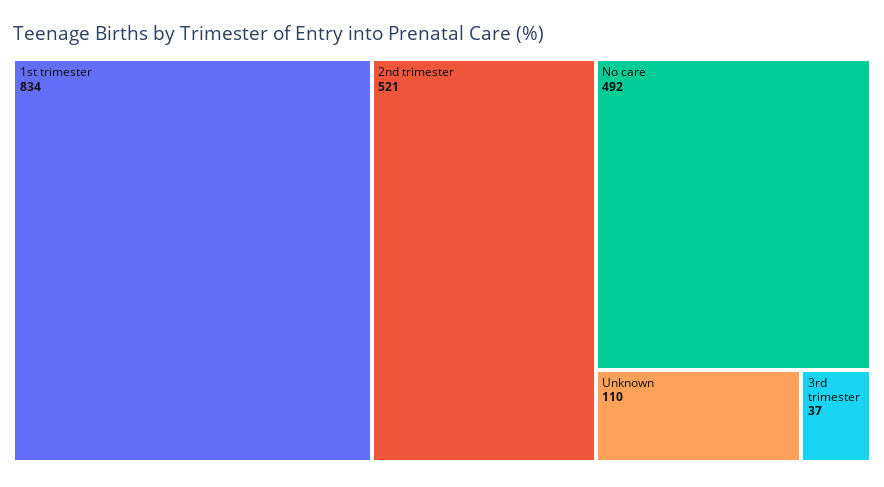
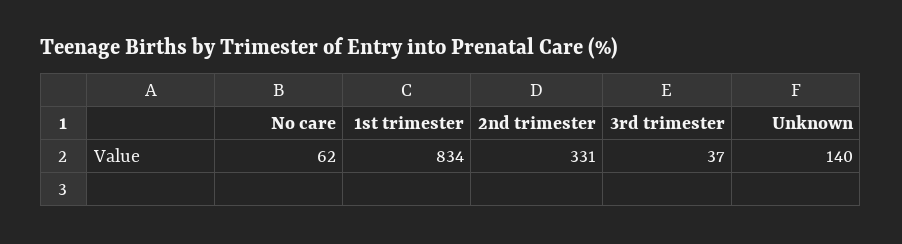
2nd trimester: 521 -> 331
No care: 492 -> 62
Unknown: 110 -> 140

